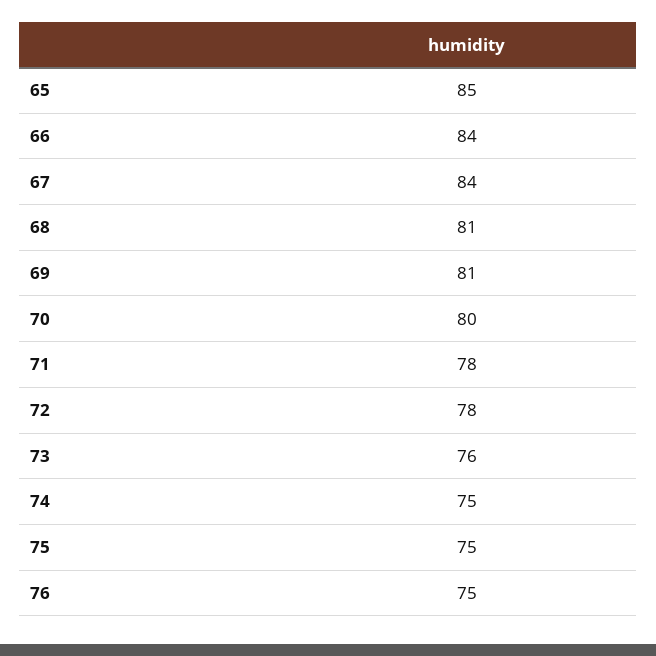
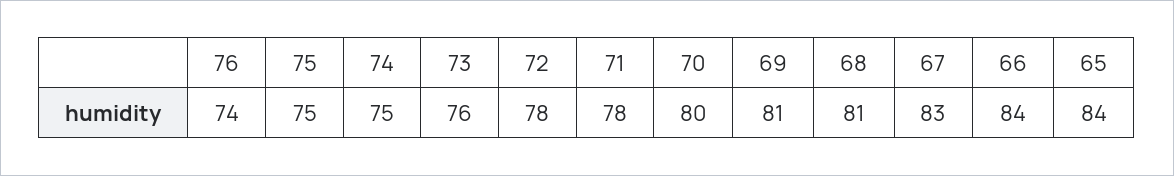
65: 85 -> 84
67: 84 -> 83
76: 75 -> 74

